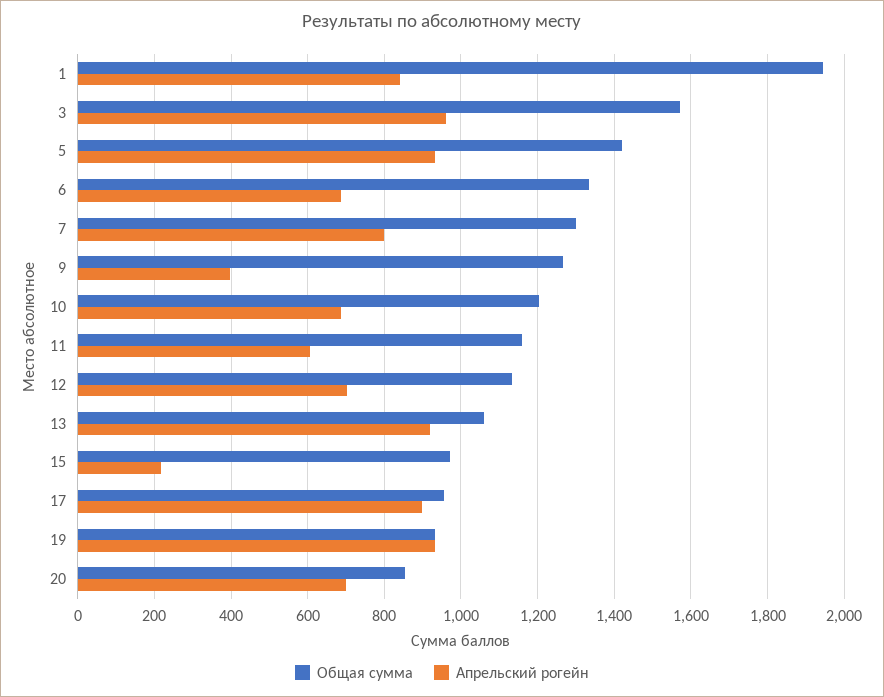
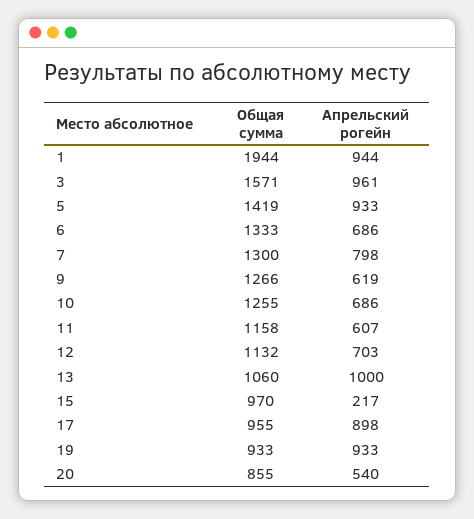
Апрельский рогейн, 1: 840 -> 944
Апрельский рогейн, 9: 400 -> 619
Общая сумма, 10: 1200 -> 1255
Апрельский рогейн, 13: 920 -> 1000
Апрельский рогейн, 20: 700 -> 540

